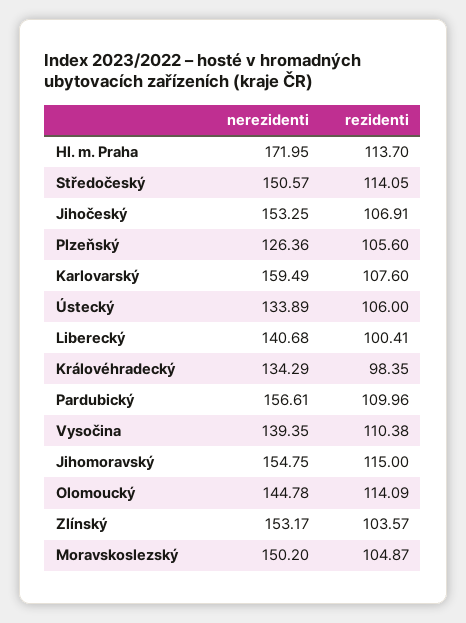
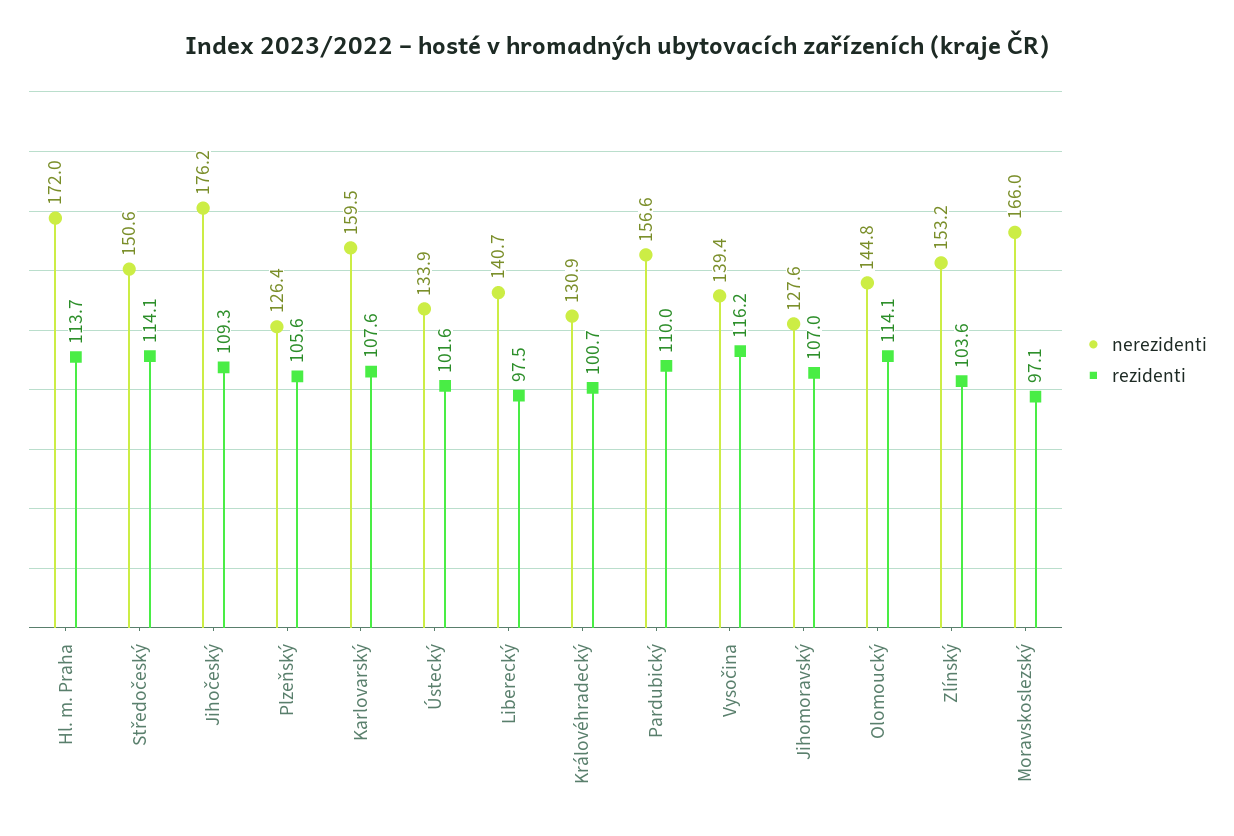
nerezidenti, Jihočeský: 153.25 -> 176.2
rezidenti, Jihočeský: 106.91 -> 109.3
rezidenti, Ústecký: 106 -> 101.6
rezidenti, Liberecký: 100.41 -> 97.5
nerezidenti, Královéhradecký: 134.29 -> 130.9
rezidenti, Královéhradecký: 98.35 -> 100.7
rezidenti, Vysočina: 110.38 -> 116.2
nerezidenti, Jihomoravský: 154.75 -> 127.6
rezidenti, Jihomoravský: 115 -> 107
nerezidenti, Moravskoslezský: 150.2 -> 166
rezidenti, Moravskoslezský: 104.87 -> 97.1

